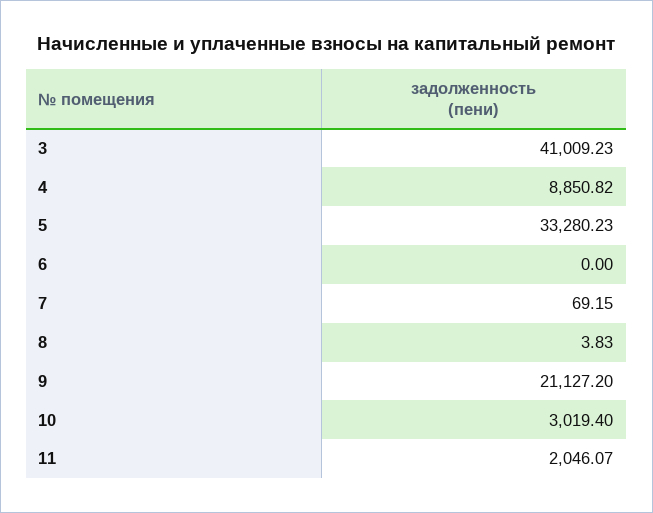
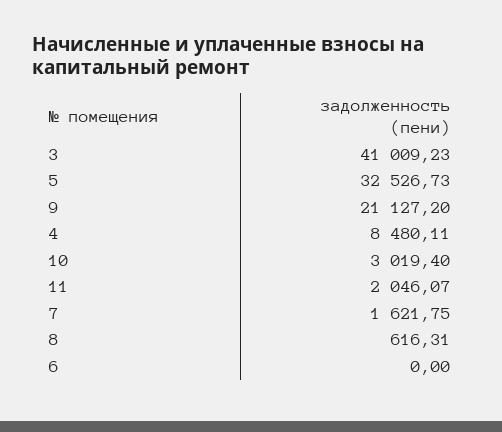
4: 8850.82 -> 8480.11
5: 33280.23 -> 32526.73
7: 69.15 -> 1621.75
8: 3.83 -> 616.31

